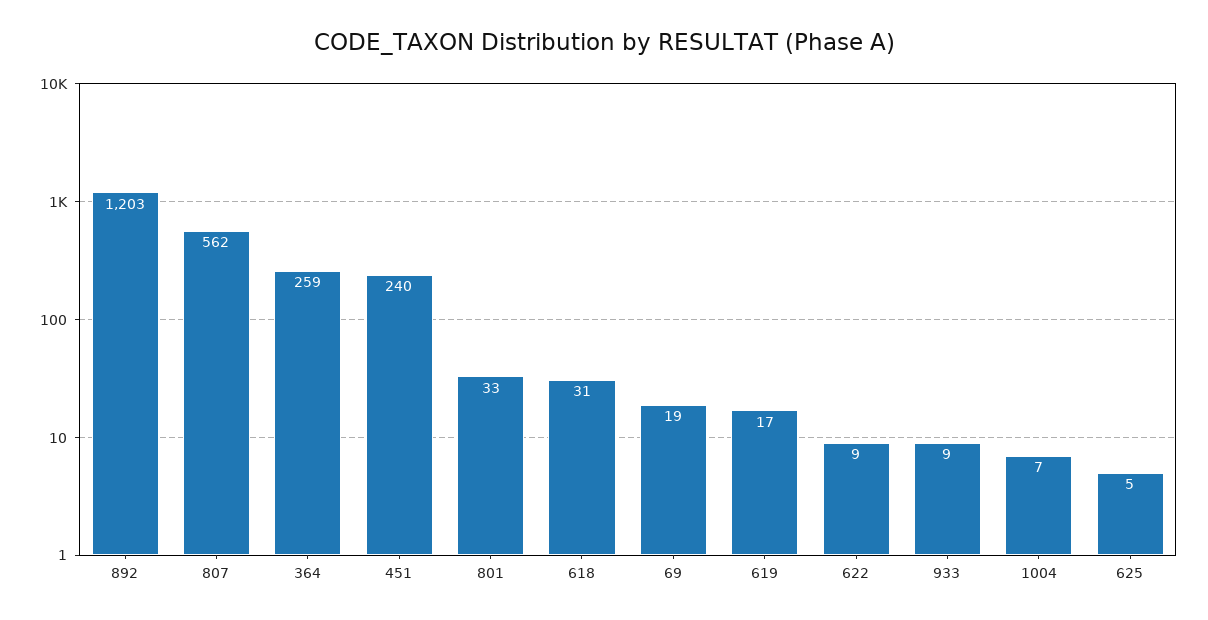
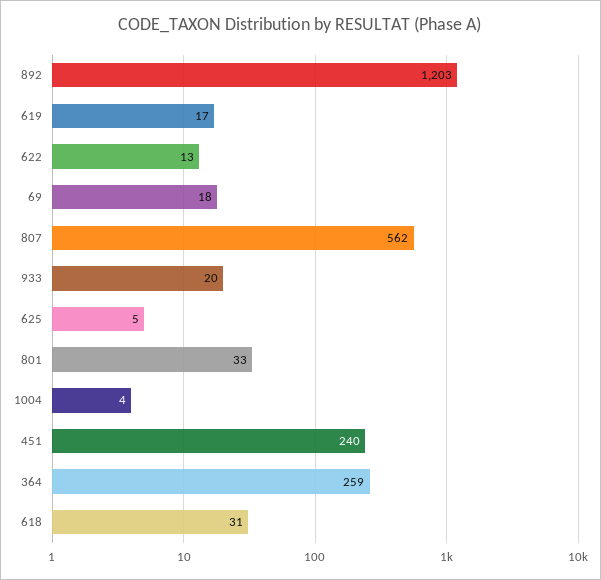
69: 19 -> 18
622: 9 -> 13
933: 9 -> 20
1004: 7 -> 4

